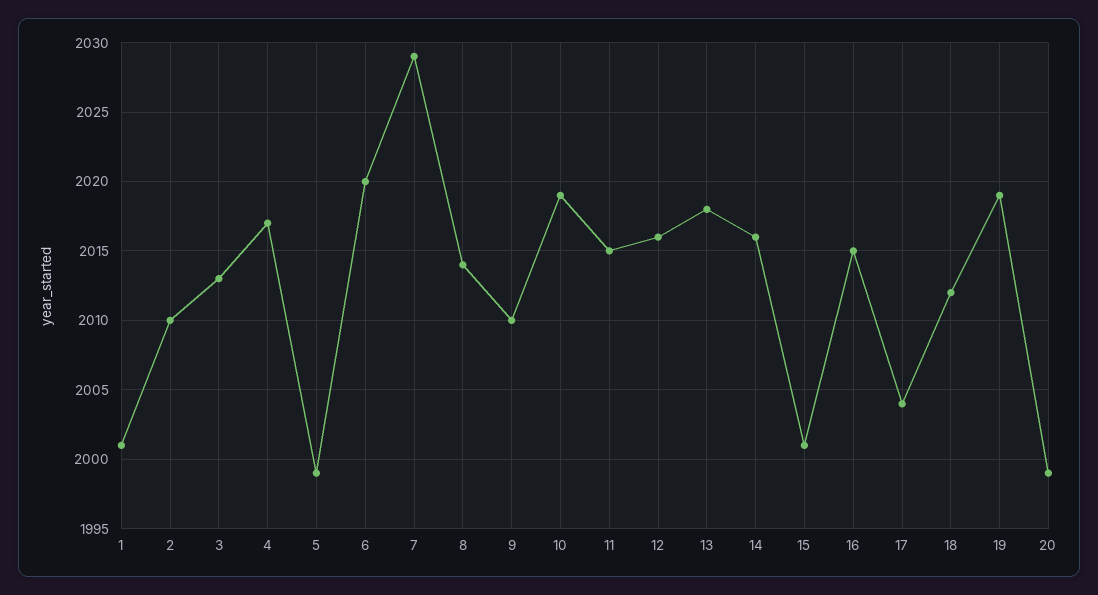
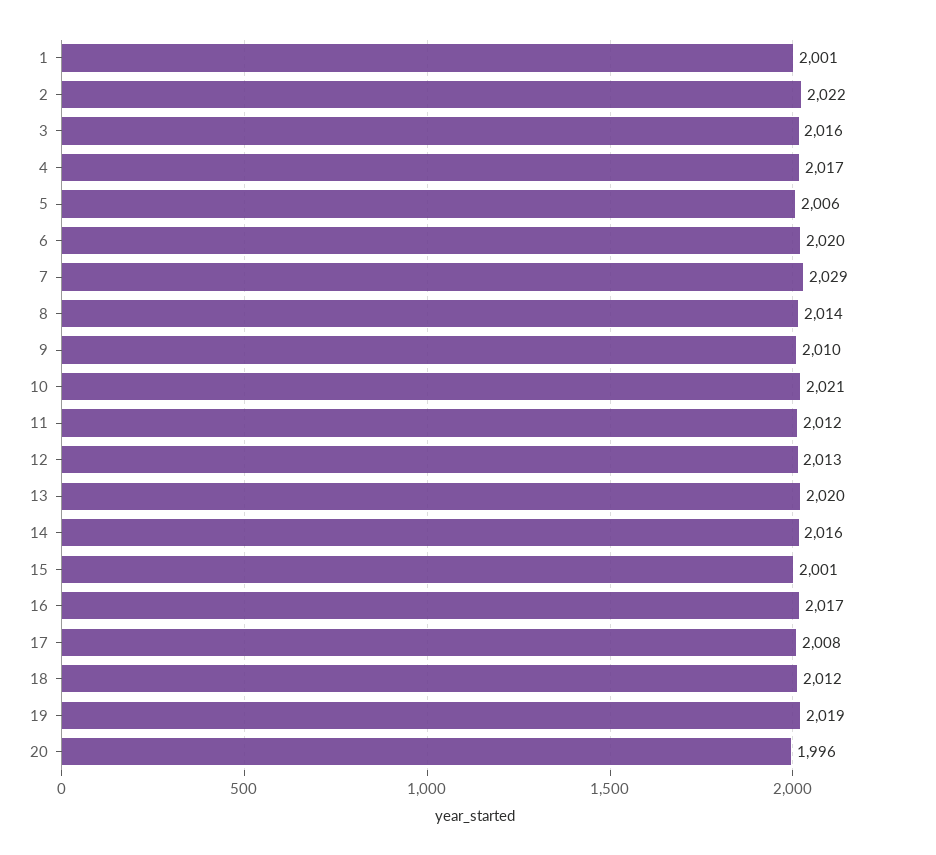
2: 2010 -> 2022
3: 2013 -> 2016
5: 1999 -> 2006
10: 2019 -> 2021
11: 2015 -> 2012
12: 2016 -> 2013
13: 2018 -> 2020
16: 2015 -> 2017
17: 2004 -> 2008
20: 1999 -> 1996

